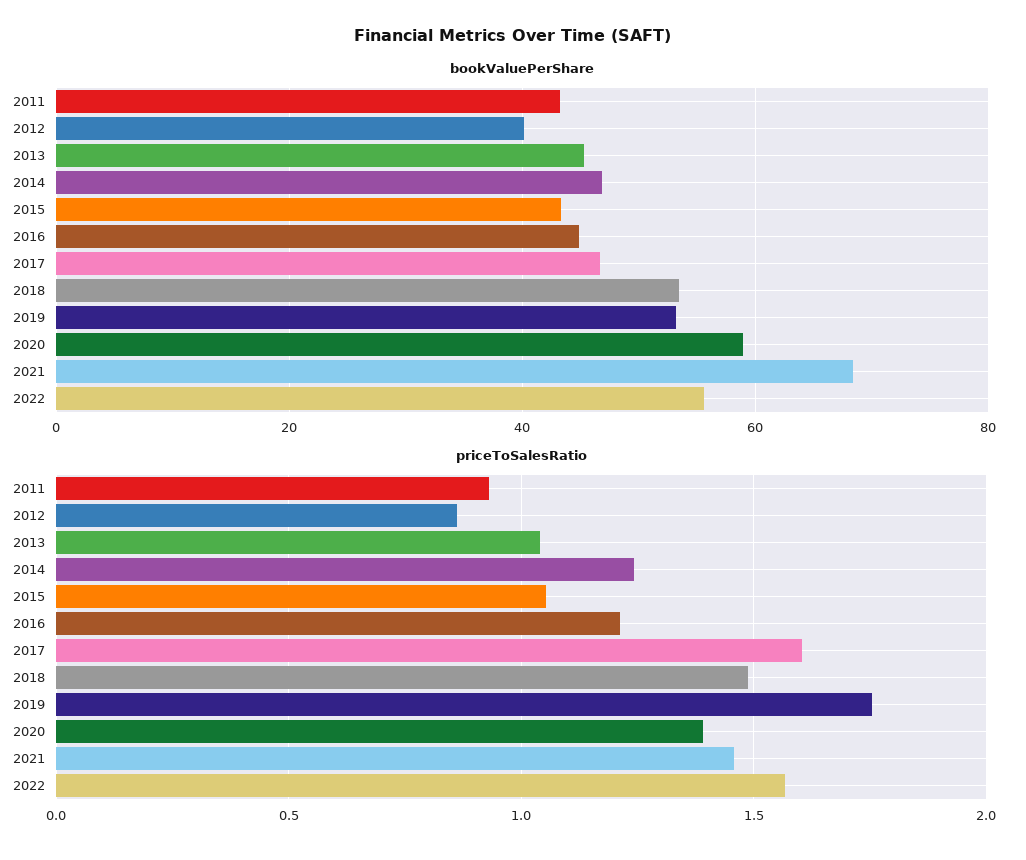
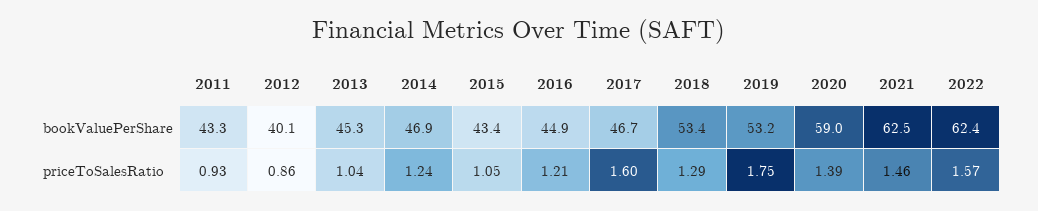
bookValuePerShare, 2021: 68 -> 62.5
bookValuePerShare, 2022: 56 -> 62.4
priceToSalesRatio, 2018: 1.5 -> 1.29

